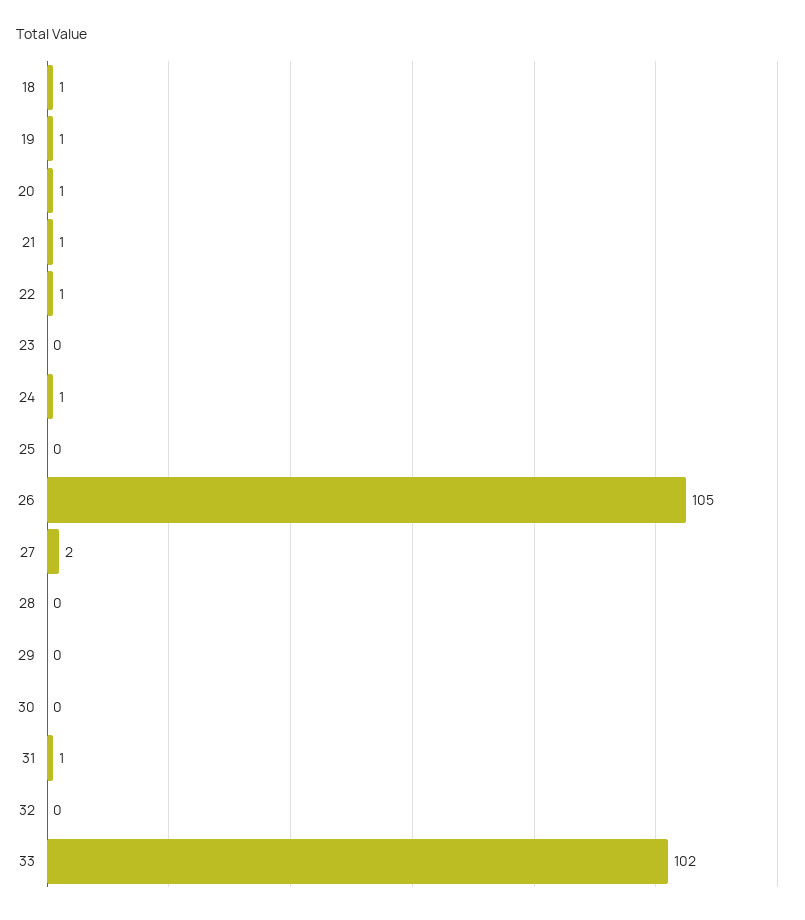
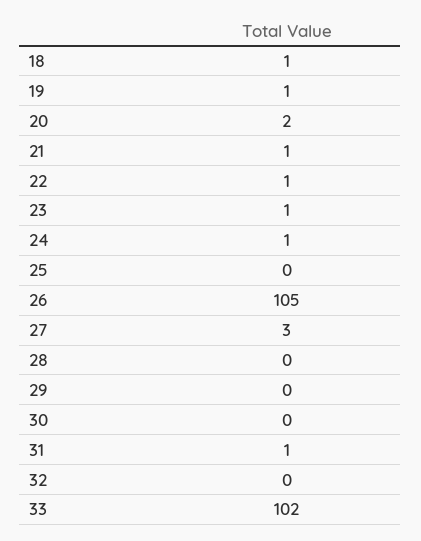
20: 1 -> 2
23: 0 -> 1
27: 2 -> 3

